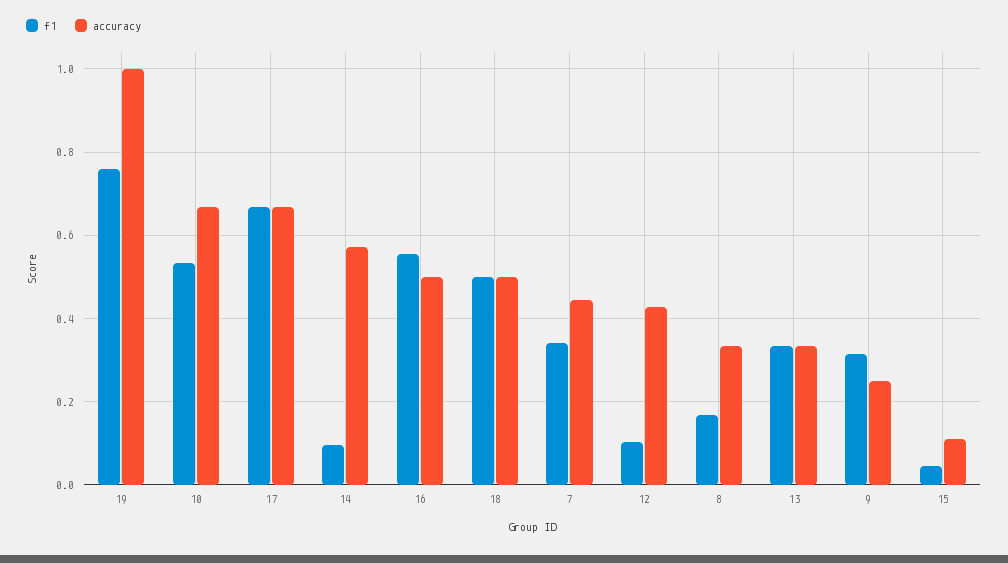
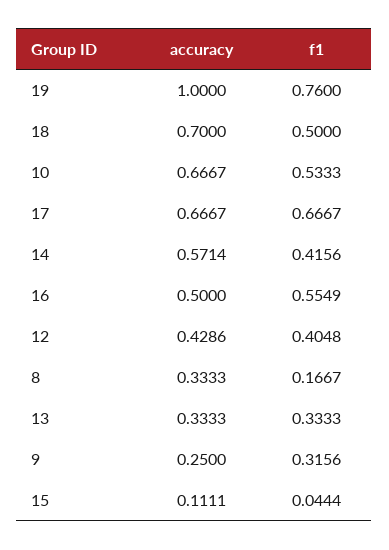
f1, 14: 0.1 -> 0.4156
accuracy, 18: 0.5 -> 0.7
f1, 7: 0.34 -> none
accuracy, 7: 0.44 -> none
f1, 12: 0.1 -> 0.4048

